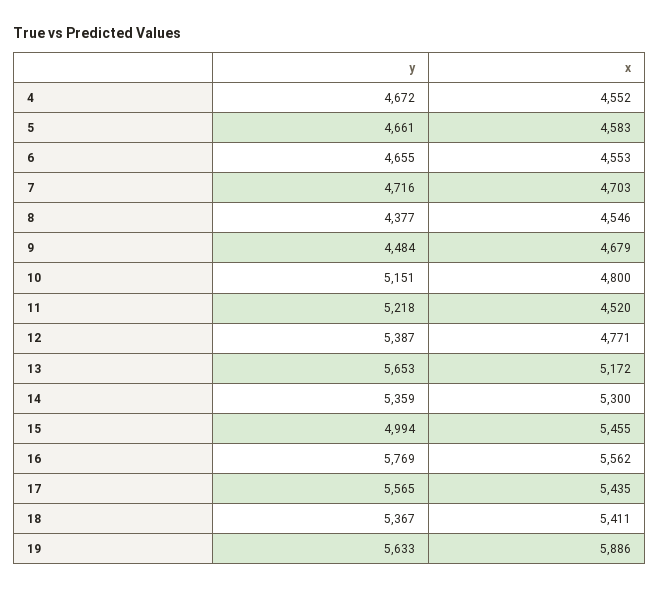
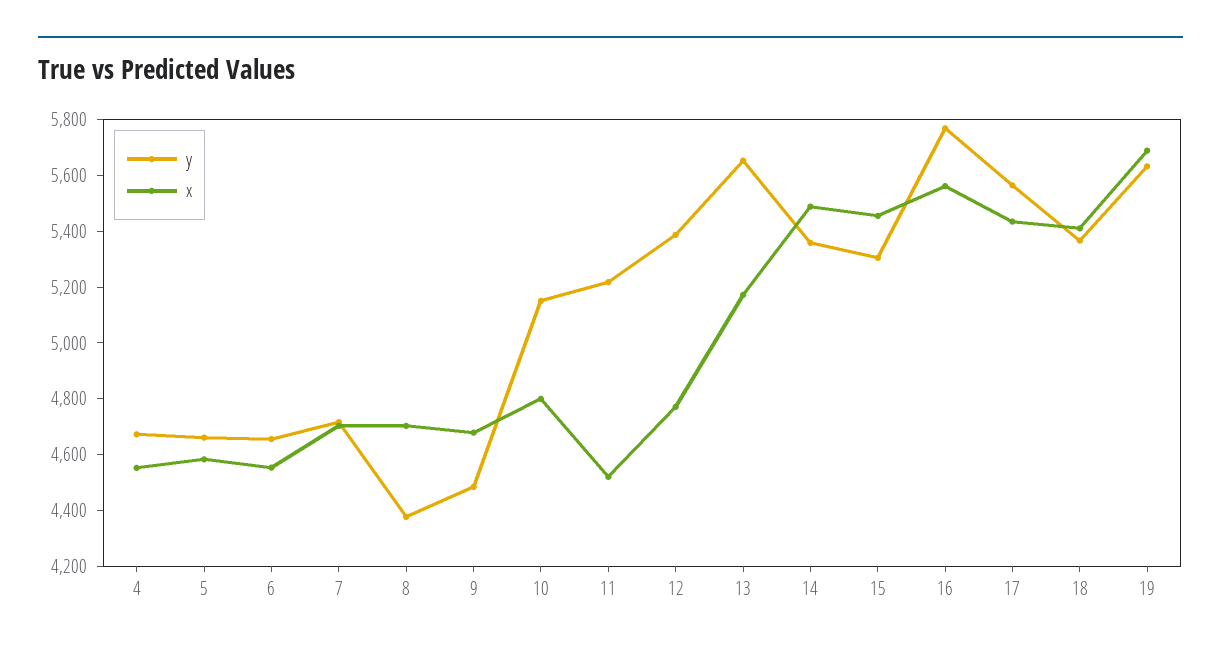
x, 8: 4546 -> 4700
x, 14: 5300 -> 5500
y, 15: 4994 -> 5300
x, 19: 5886 -> 5700

